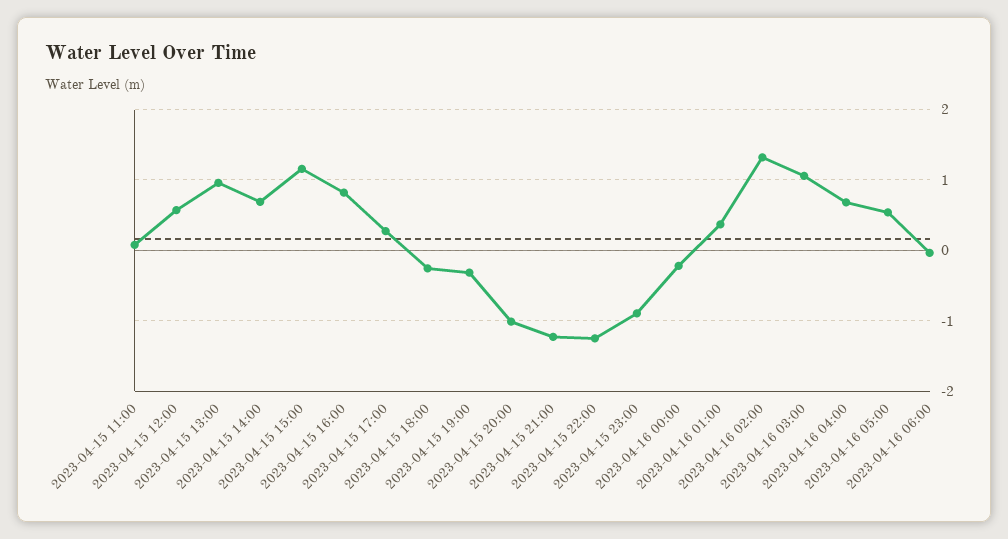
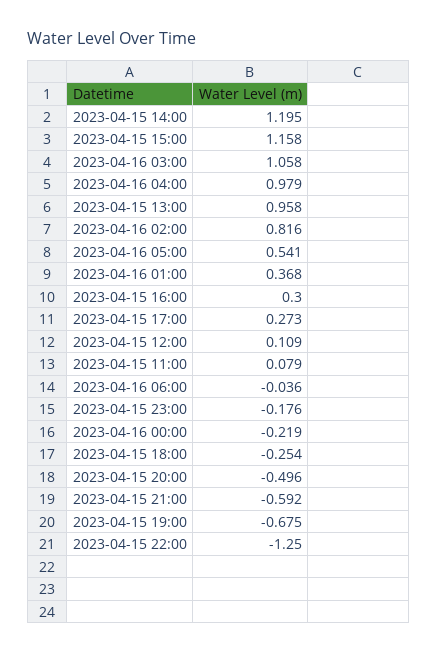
2023-04-15 12:00: 0.6 -> 0.109
2023-04-15 14:00: 0.7 -> 1.195
2023-04-15 16:00: 0.8 -> 0.3
2023-04-15 19:00: -0.3 -> -0.675
2023-04-15 20:00: -1 -> -0.496
2023-04-15 21:00: -1.2 -> -0.592
2023-04-15 23:00: -0.9 -> -0.176
2023-04-16 02:00: 1.3 -> 0.816
2023-04-16 04:00: 0.7 -> 0.979

